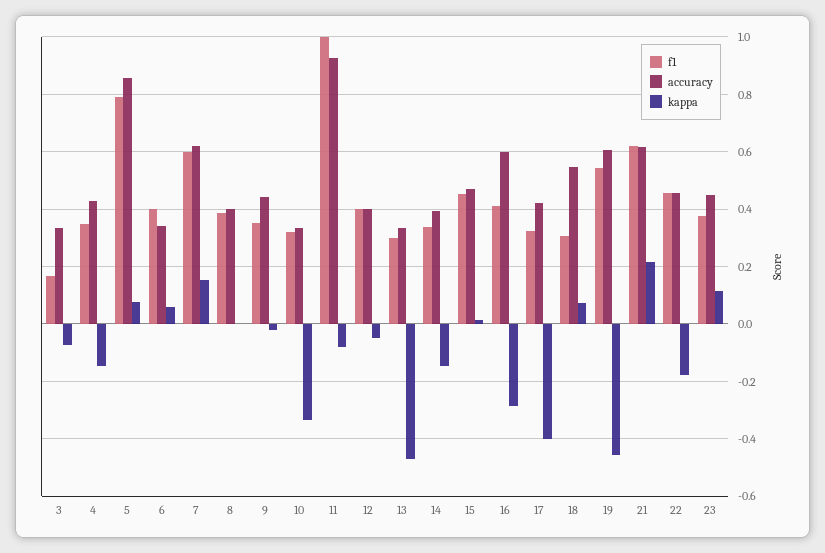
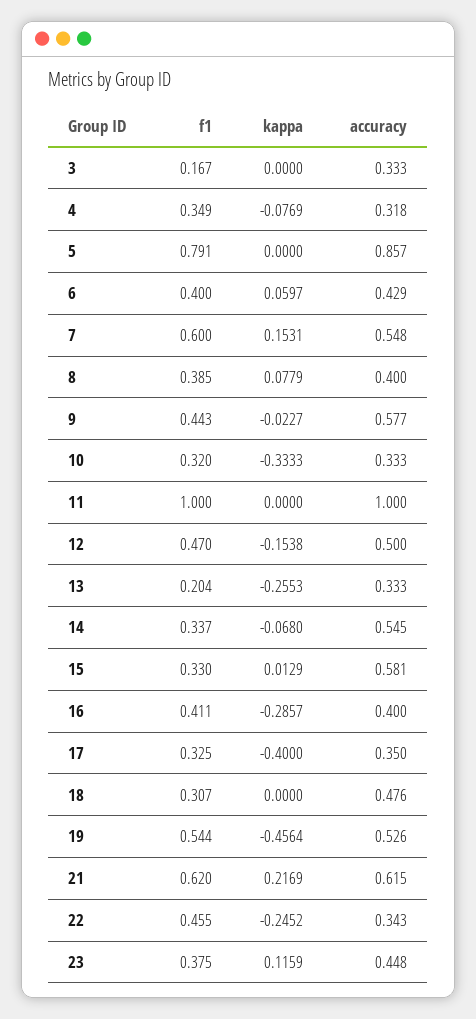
kappa, 3: -0.075 -> 0
accuracy, 4: 0.425 -> 0.318
kappa, 4: -0.15 -> -0.0769
kappa, 5: 0.075 -> 0
accuracy, 6: 0.35 -> 0.429
accuracy, 7: 0.625 -> 0.548
kappa, 8: 0 -> 0.0779
f1, 9: 0.35 -> 0.443
accuracy, 9: 0.45 -> 0.577
accuracy, 11: 0.925 -> 1
kappa, 11: -0.075 -> 0
f1, 12: 0.4 -> 0.47
accuracy, 12: 0.4 -> 0.5
kappa, 12: -0.05 -> -0.1538
f1, 13: 0.3 -> 0.204
kappa, 13: -0.475 -> -0.2553
accuracy, 14: 0.4 -> 0.545
kappa, 14: -0.15 -> -0.068
f1, 15: 0.45 -> 0.33
accuracy, 15: 0.475 -> 0.581
accuracy, 16: 0.6 -> 0.4
accuracy, 17: 0.425 -> 0.35
accuracy, 18: 0.55 -> 0.476
kappa, 18: 0.075 -> 0
accuracy, 19: 0.6 -> 0.526
accuracy, 22: 0.45 -> 0.343
kappa, 22: -0.175 -> -0.2452

